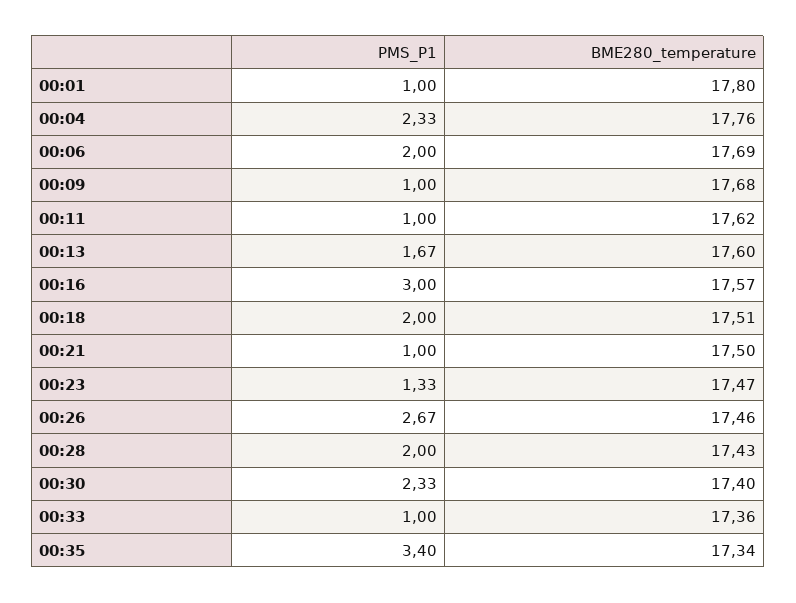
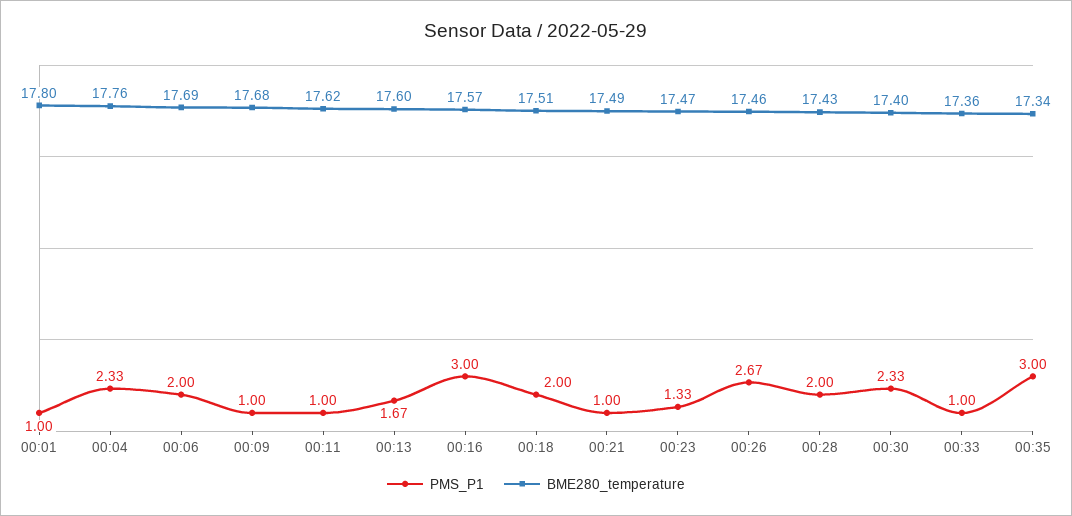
BME280_temperature, 00:21: 17.5 -> 17.49
PMS_P1, 00:35: 3.4 -> 3

